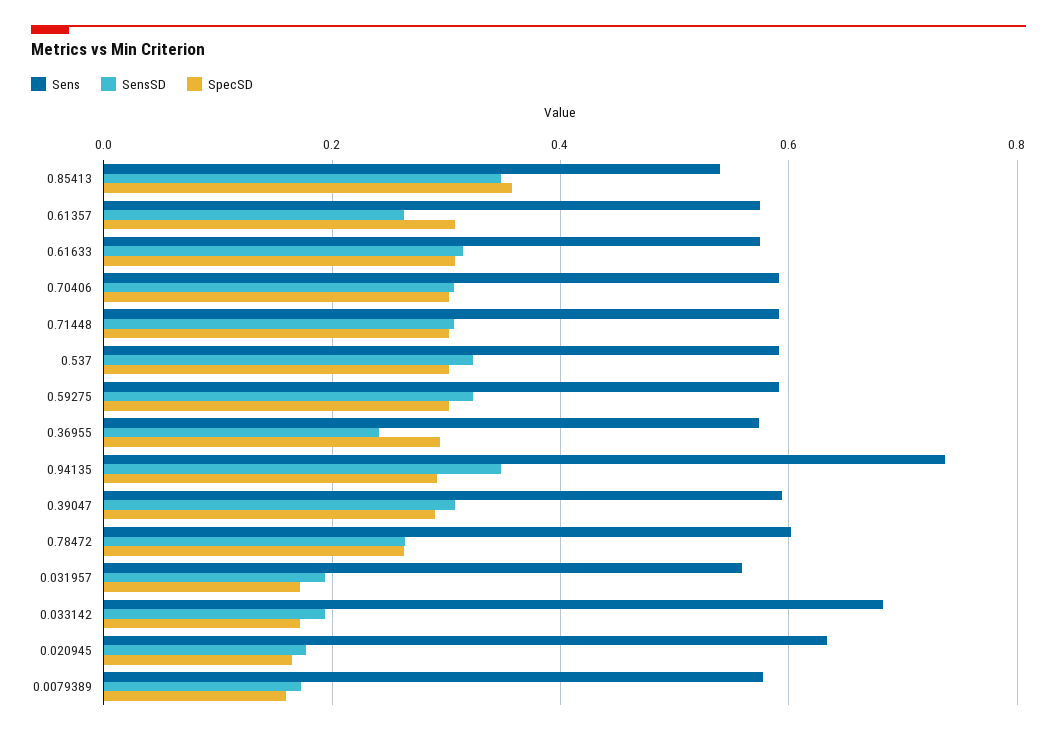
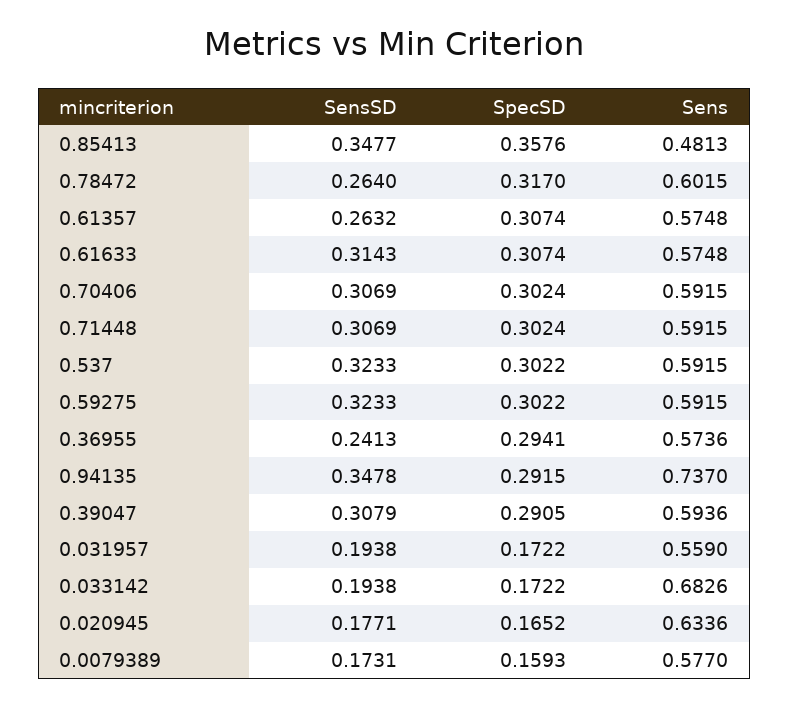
Sens, 0.85413: 0.54 -> 0.4813
SpecSD, 0.78472: 0.26 -> 0.317

